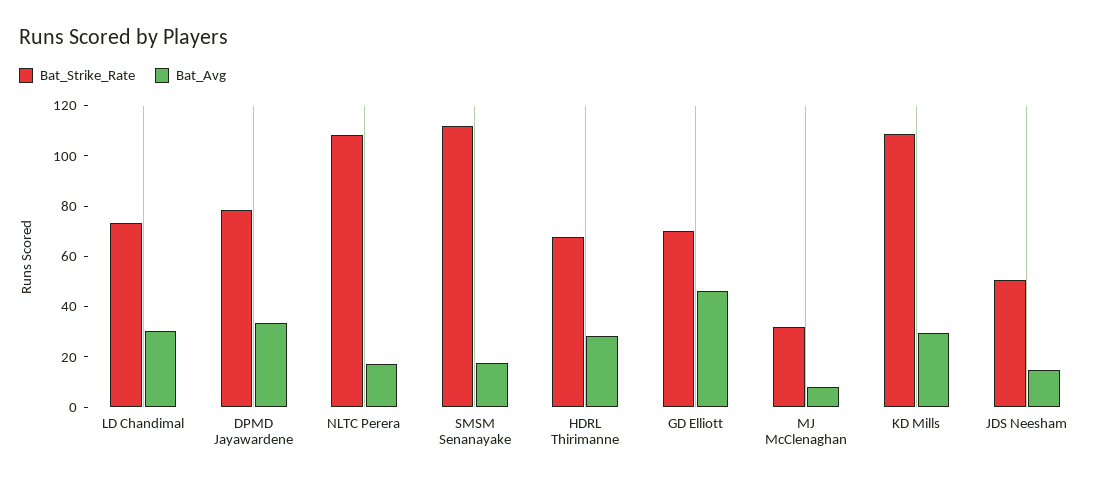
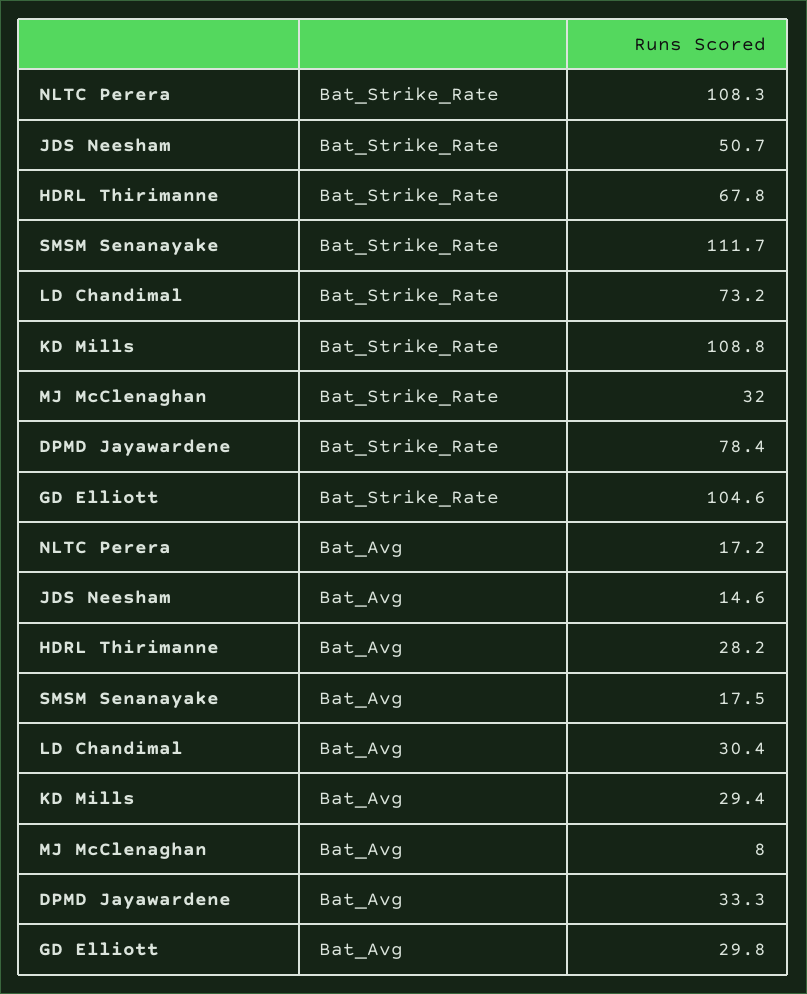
Bat_Strike_Rate, GD Elliott: 70 -> 104.6
Bat_Avg, GD Elliott: 45 -> 29.8

